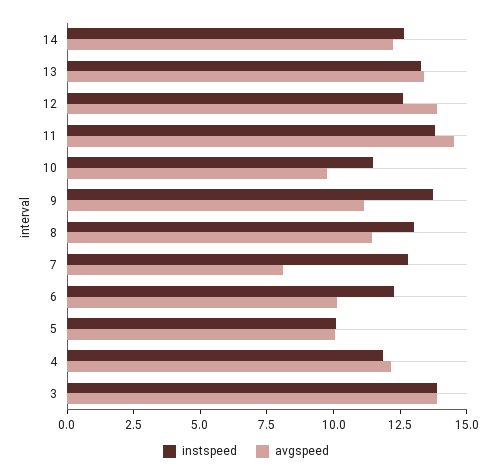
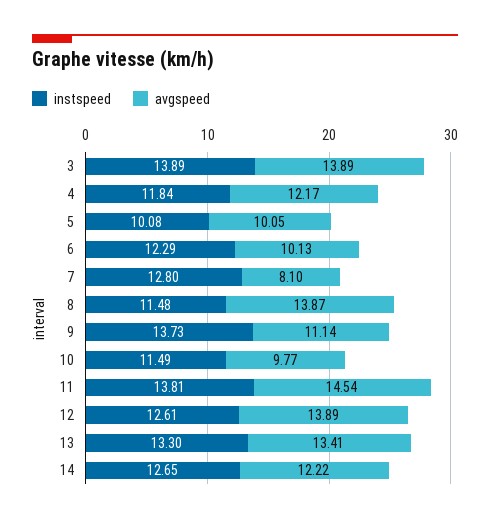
instspeed, 8: 13 -> 11.48
avgspeed, 8: 11.5 -> 13.87

